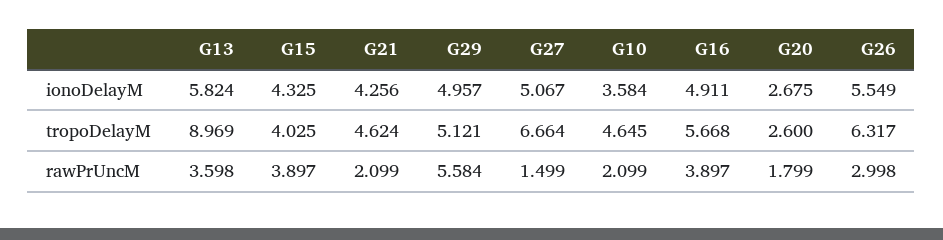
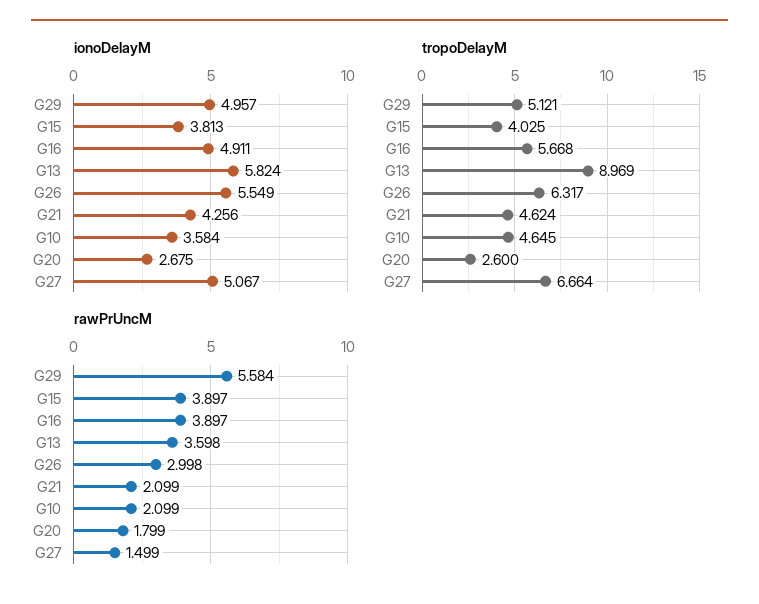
ionoDelayM, G15: 4.325 -> 3.813

